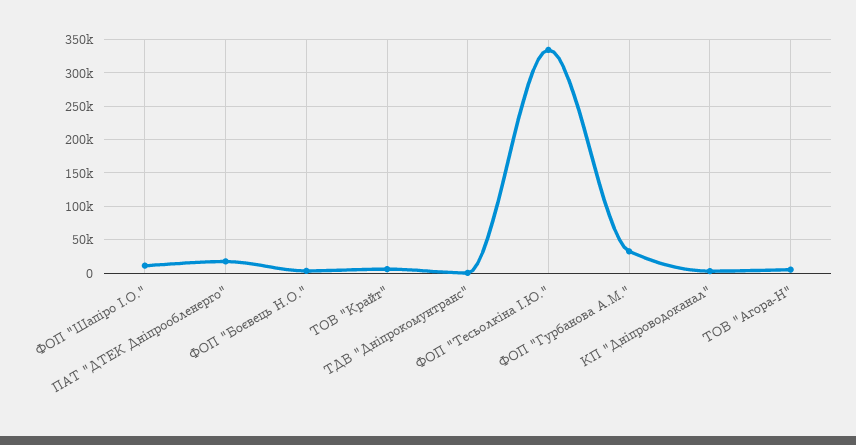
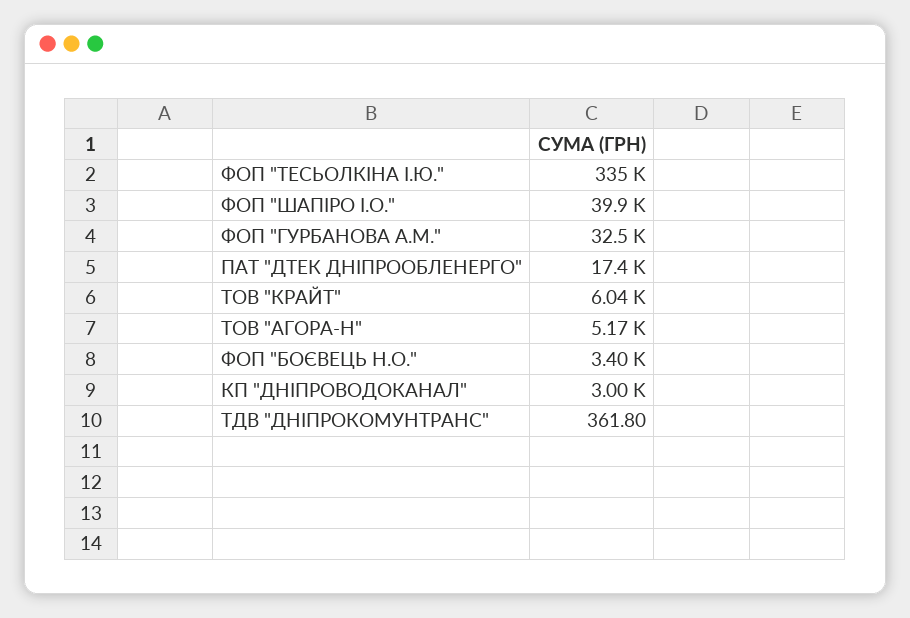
ФОП "Шапіро І.О.": 10000 -> 39900

